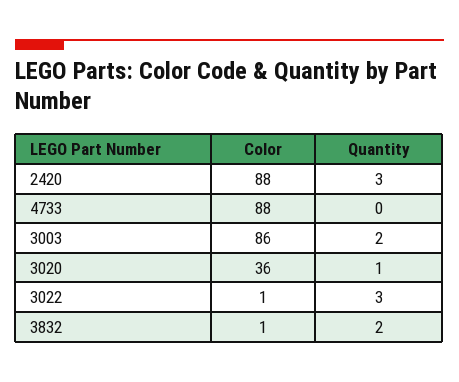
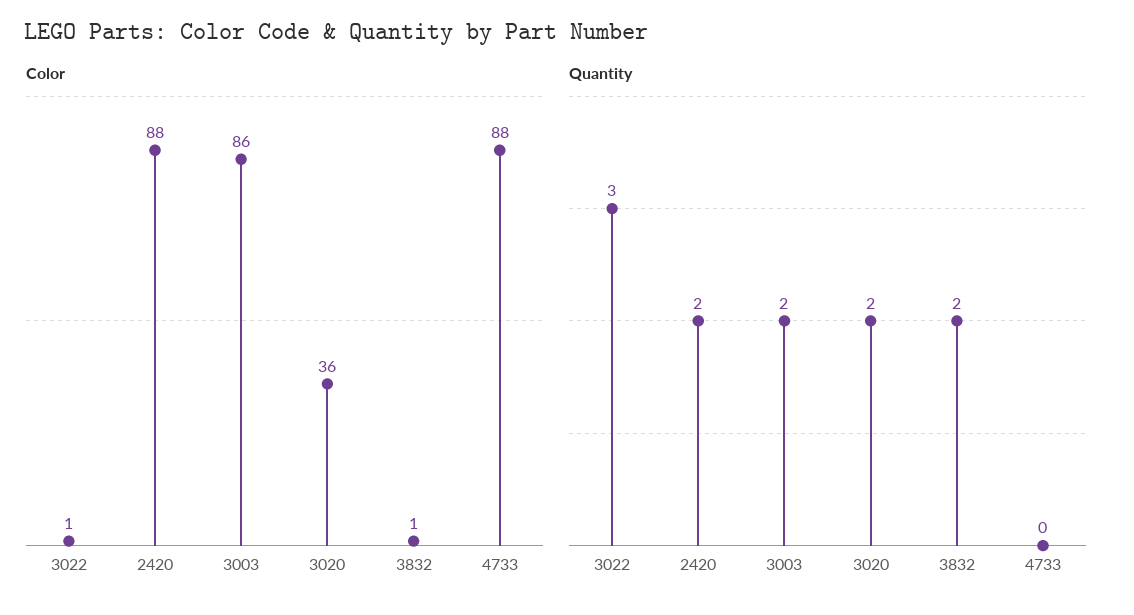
Quantity, 2420: 3 -> 2
Quantity, 3020: 1 -> 2

